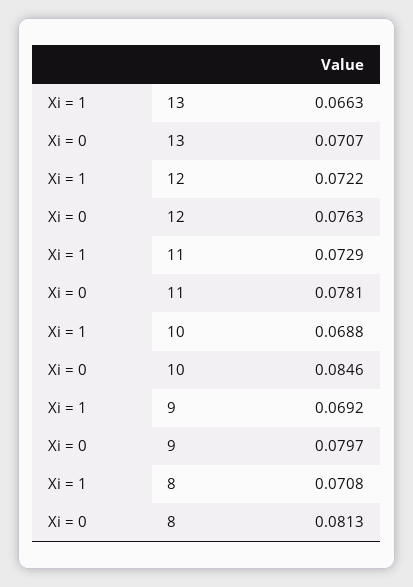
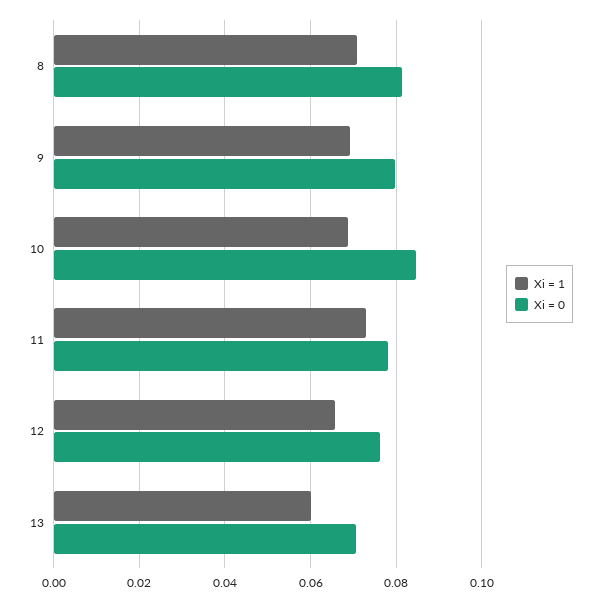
Xi = 1, 13: 0.0663 -> 0.06
Xi = 1, 12: 0.0722 -> 0.066

